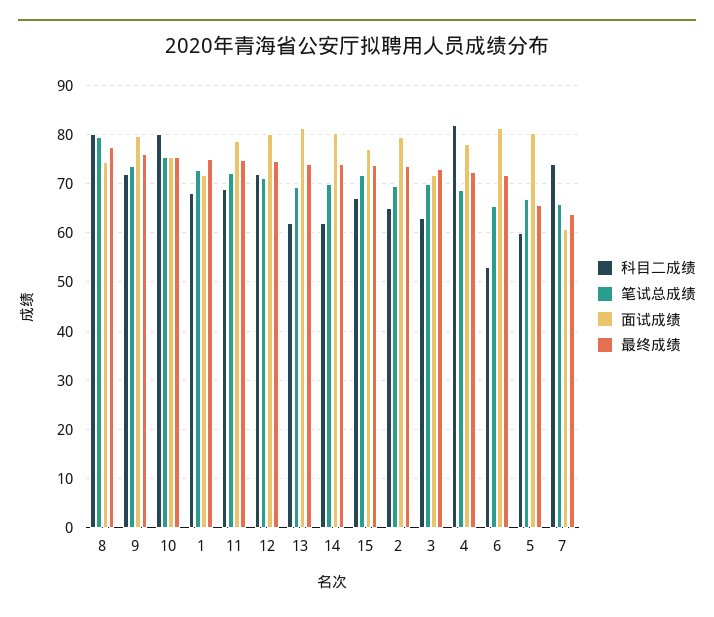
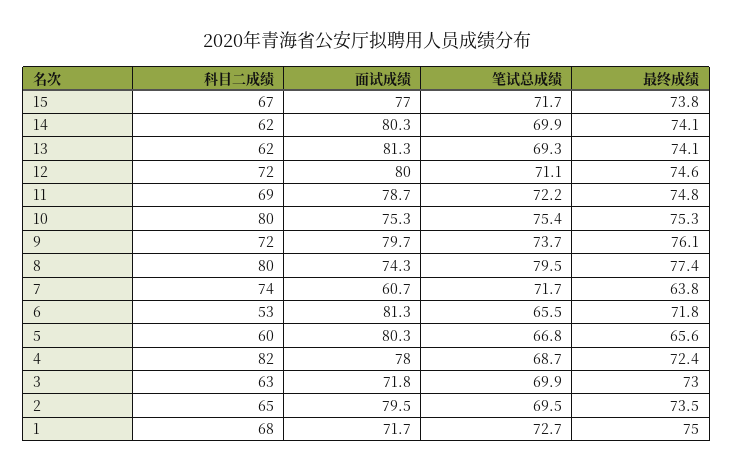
笔试总成绩, 7: 66 -> 71.7

